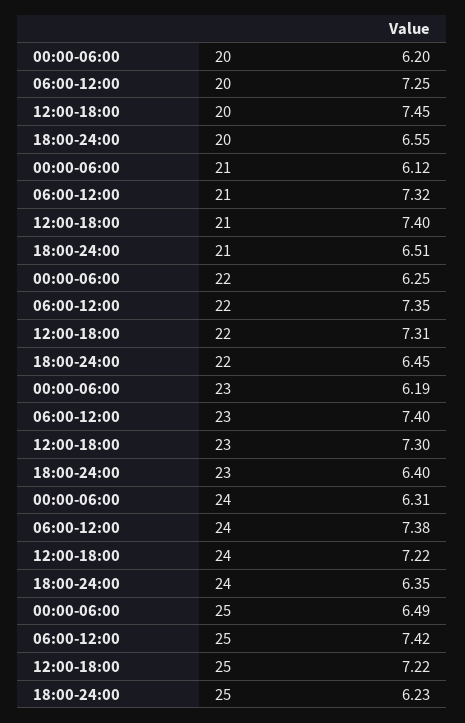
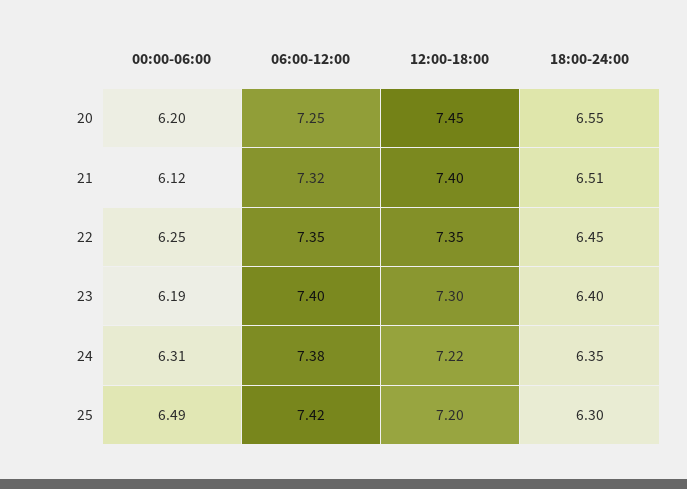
12:00-18:00, 22: 7.31 -> 7.35
12:00-18:00, 25: 7.22 -> 7.2
18:00-24:00, 25: 6.23 -> 6.3

